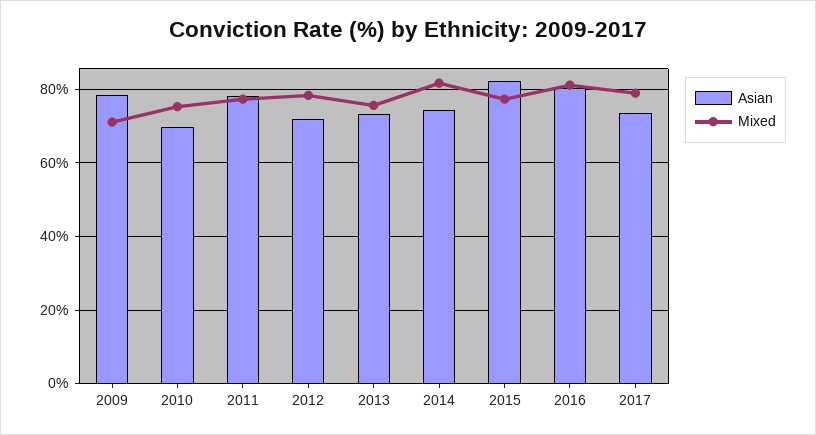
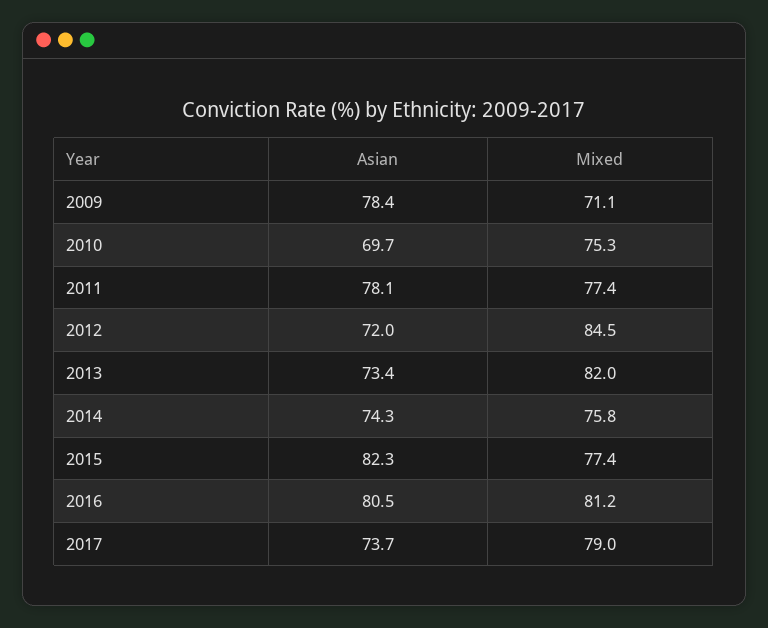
Mixed, 2012: 78 -> 84.5
Mixed, 2013: 76 -> 82
Mixed, 2014: 82 -> 75.8

